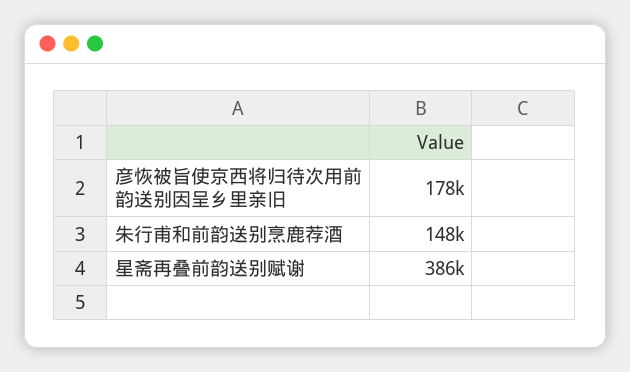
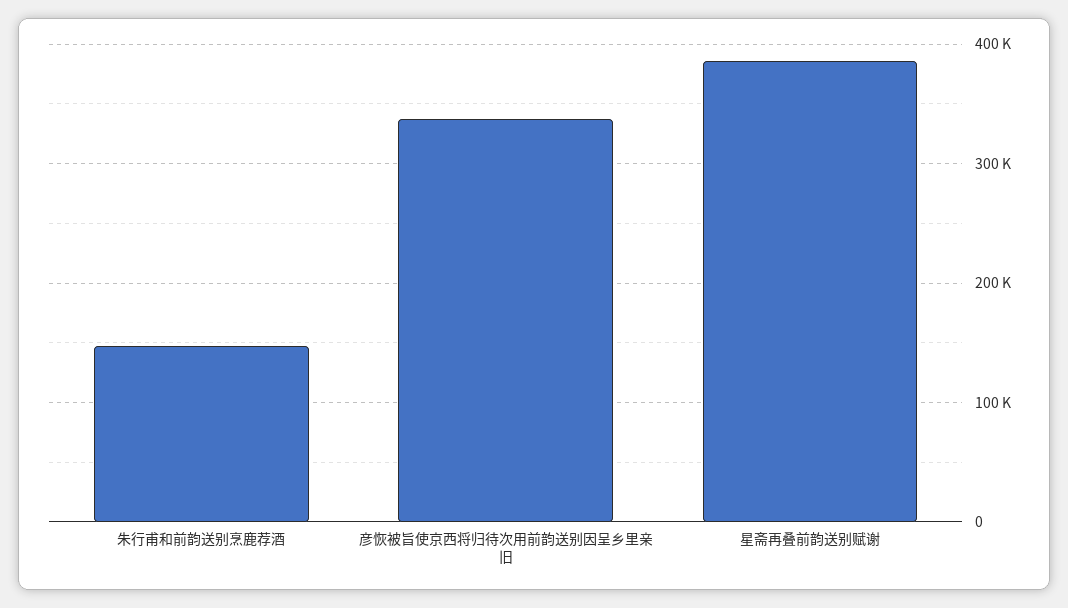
彦恢被旨使京西将归待次用前韵送别因呈乡里亲旧: 178000 -> 340000

